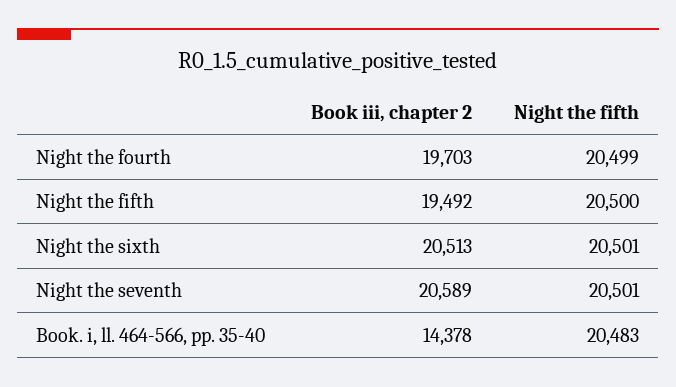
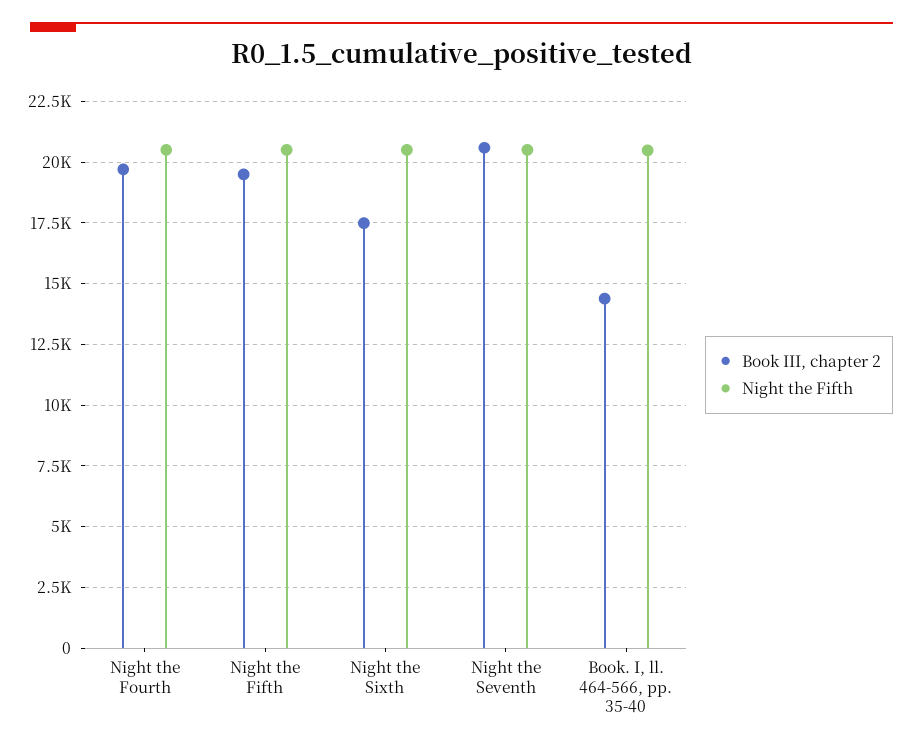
Book iii, chapter 2, Night the sixth: 20513 -> 17500

